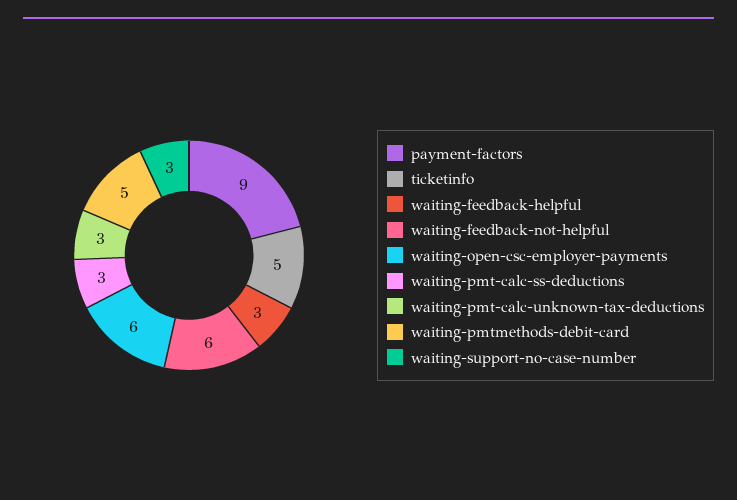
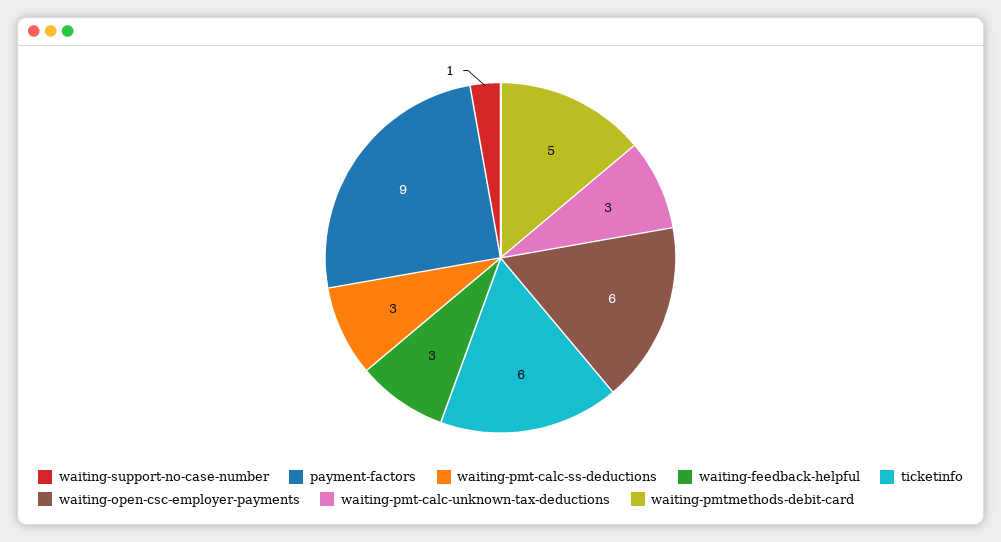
ticketinfo: 5 -> 6
waiting-feedback-not-helpful: 6 -> none
waiting-support-no-case-number: 3 -> 1

